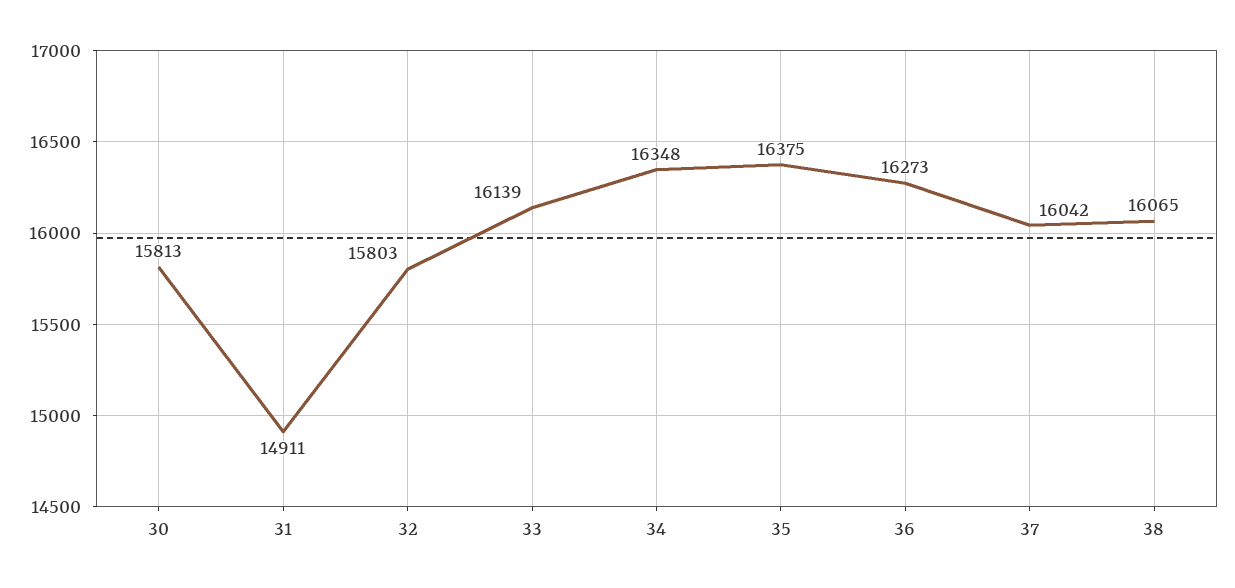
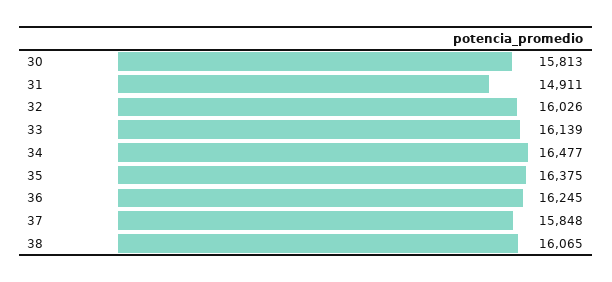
32: 15803 -> 16026
34: 16348 -> 16477
36: 16273 -> 16245
37: 16042 -> 15848

